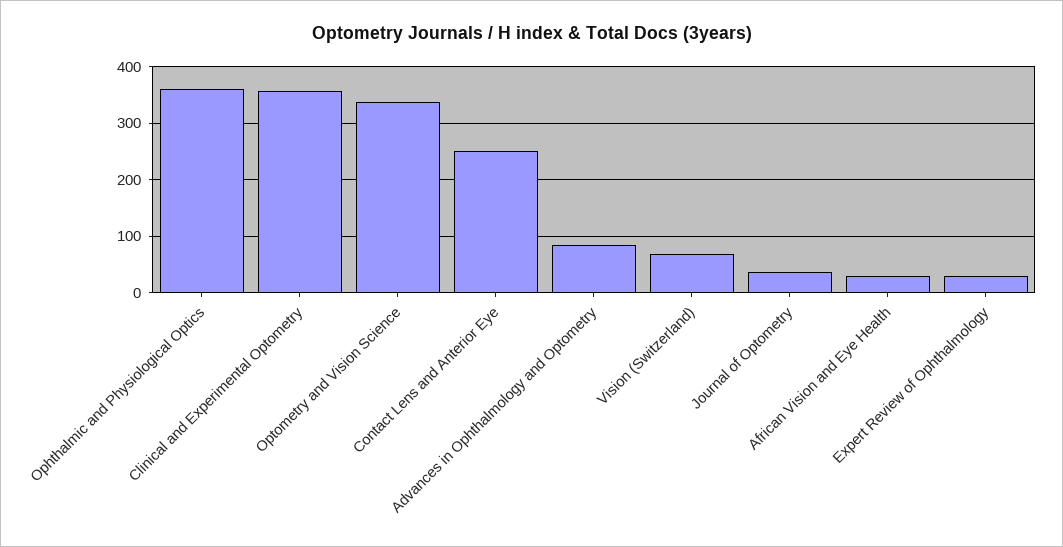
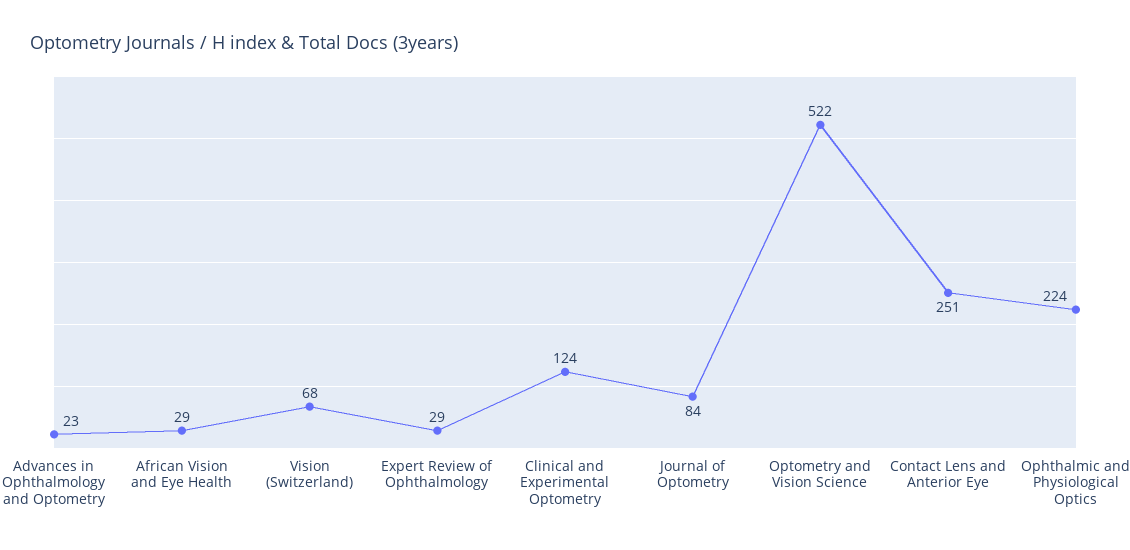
Ophthalmic and Physiological Optics: 360 -> 224
Clinical and Experimental Optometry: 360 -> 124
Optometry and Vision Science: 340 -> 522
Advances in Ophthalmology and Optometry: 80 -> 23
Journal of Optometry: 40 -> 84

